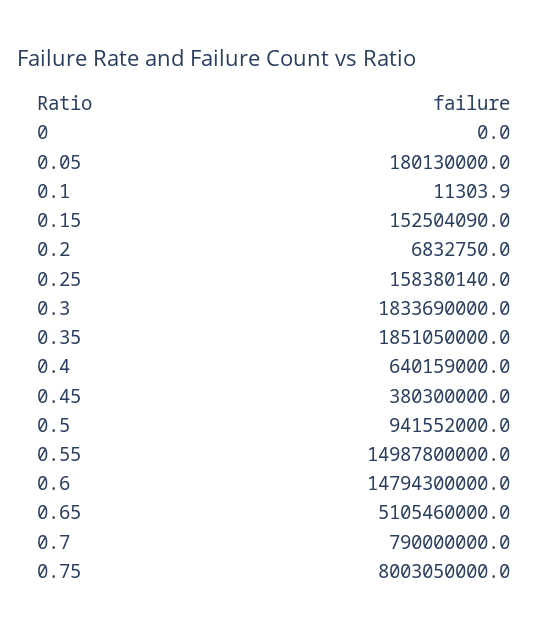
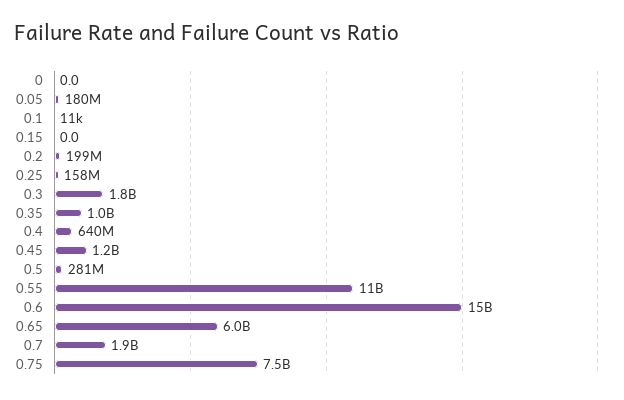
0.15: 152504090 -> 0
0.2: 6832750 -> 199000000
0.35: 1851050000 -> 1000000000
0.45: 380300000 -> 1200000000
0.5: 941552000 -> 281000000
0.55: 14987800000 -> 11000000000
0.65: 5105460000 -> 6000000000
0.7: 790000000 -> 1900000000
0.75: 8003050000 -> 7500000000

